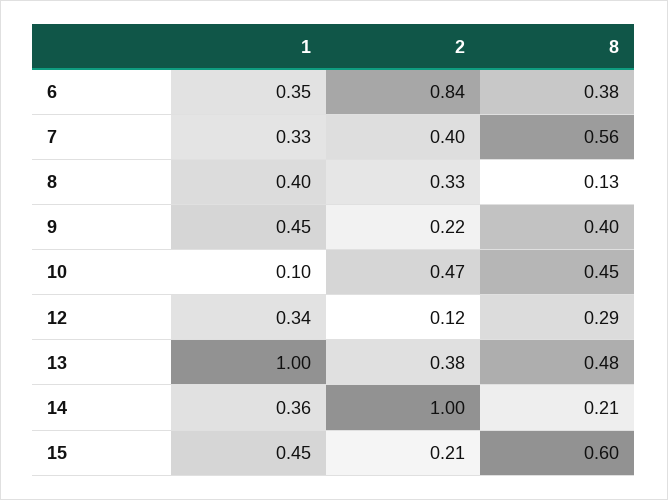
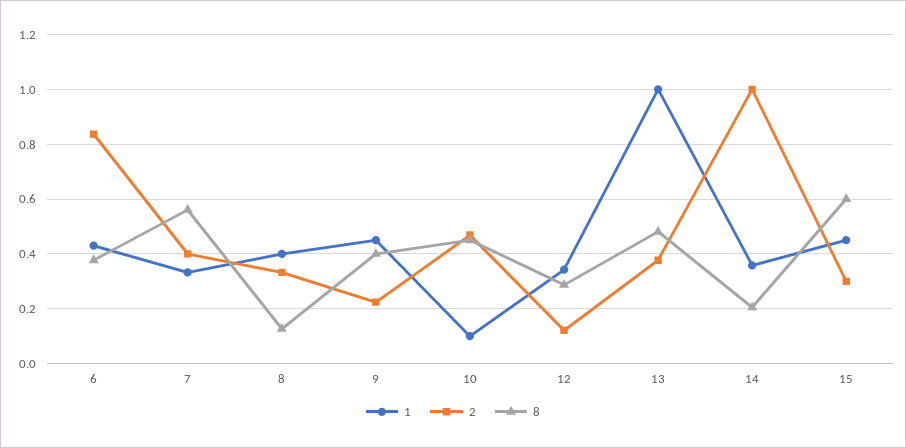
1, 6: 0.35 -> 0.425
2, 15: 0.21 -> 0.3

